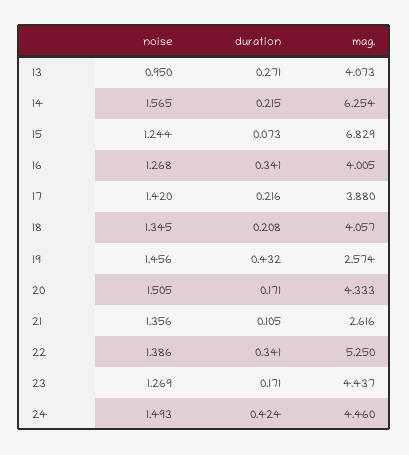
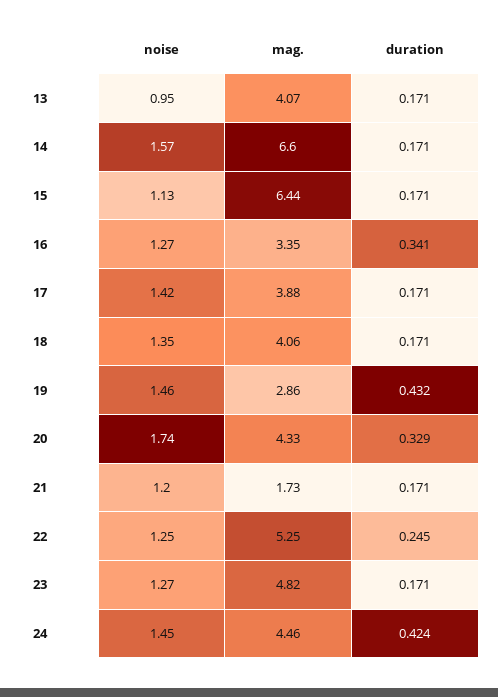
duration, 13: 0.271 -> 0.171
duration, 14: 0.215 -> 0.171
mag., 14: 6.254 -> 6.6
noise, 15: 1.244 -> 1.13
duration, 15: 0.073 -> 0.171
mag., 15: 6.829 -> 6.44
mag., 16: 4.005 -> 3.35
duration, 17: 0.216 -> 0.171
duration, 18: 0.208 -> 0.171
mag., 19: 2.574 -> 2.86
noise, 20: 1.505 -> 1.74
duration, 20: 0.171 -> 0.329
noise, 21: 1.356 -> 1.2
duration, 21: 0.105 -> 0.171
mag., 21: 2.616 -> 1.73
noise, 22: 1.386 -> 1.25
duration, 22: 0.341 -> 0.245
mag., 23: 4.437 -> 4.82
noise, 24: 1.493 -> 1.45

